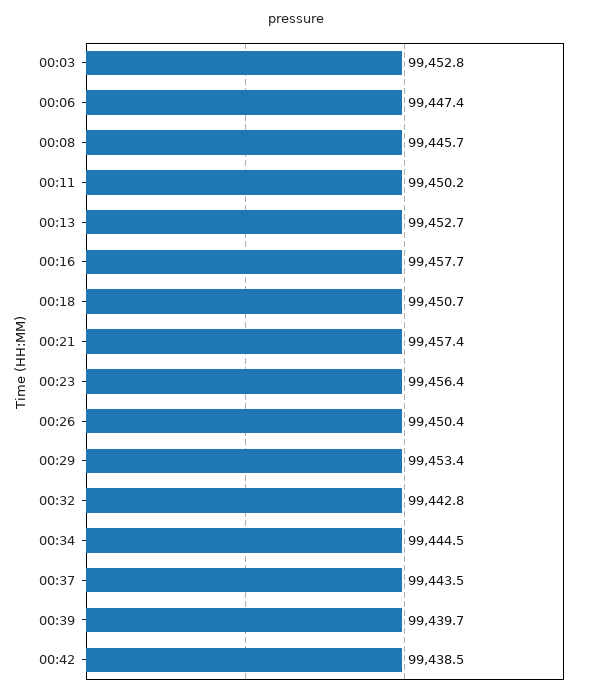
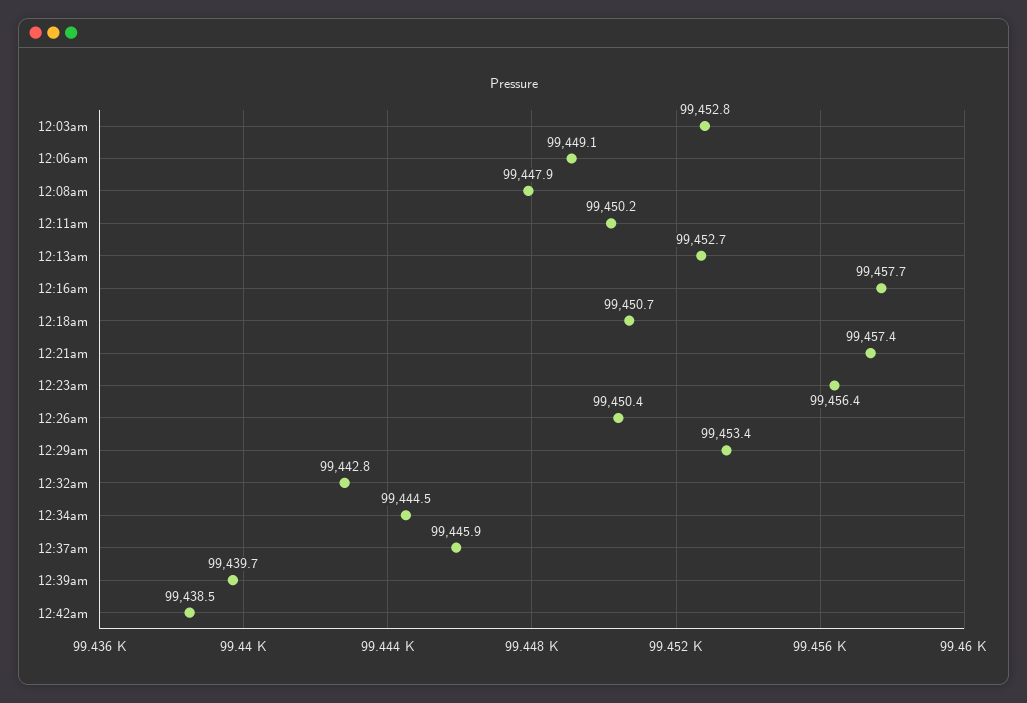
00:06: 99447.4 -> 99449.1
00:08: 99445.7 -> 99447.9
00:37: 99443.5 -> 99445.9

